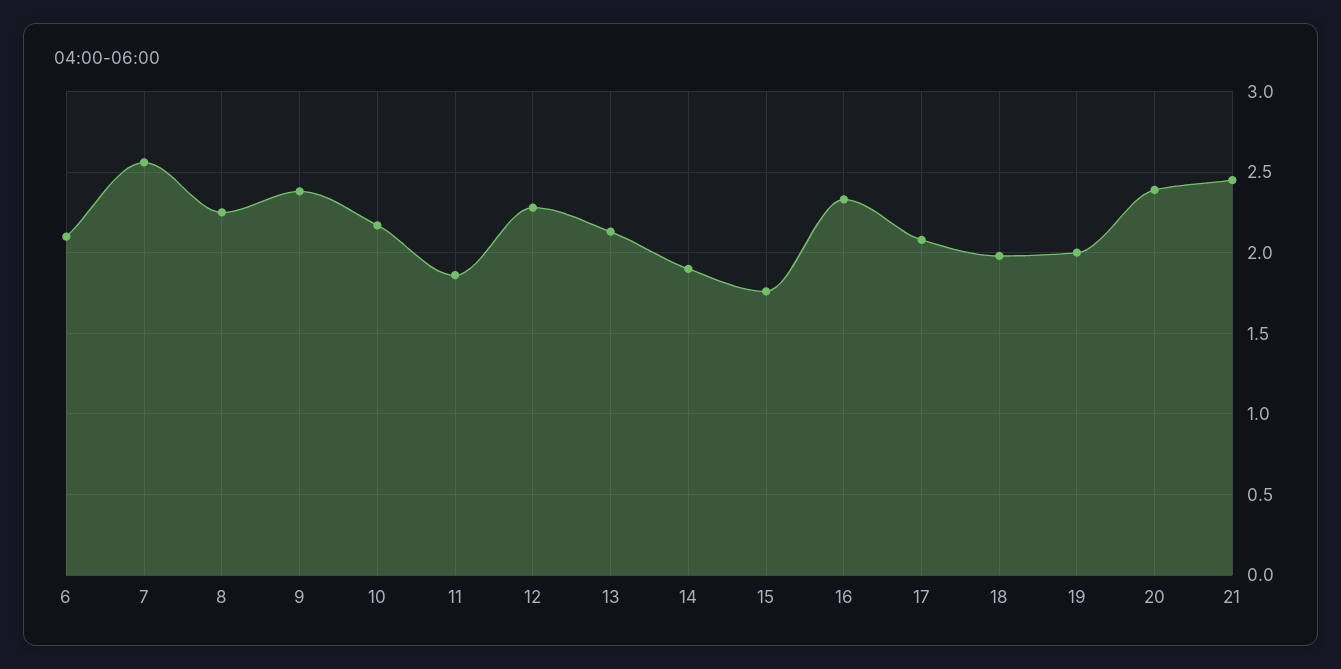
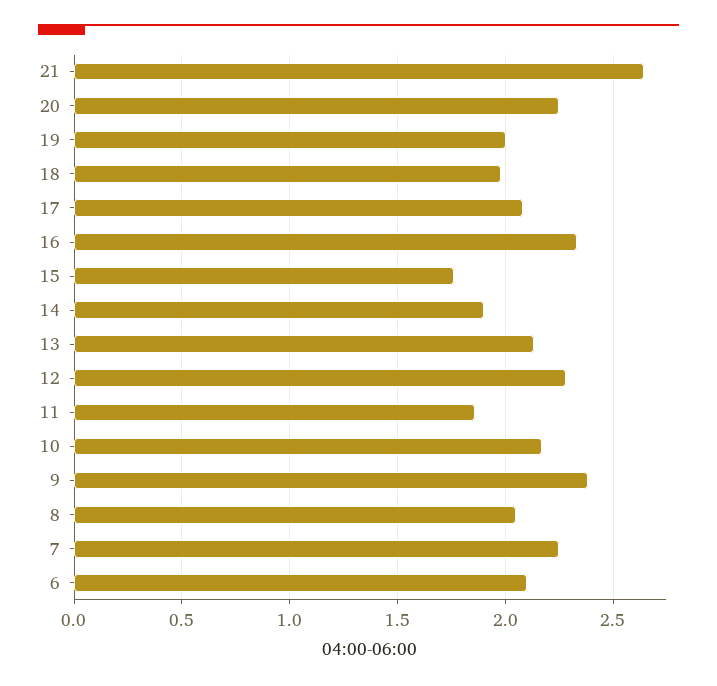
7: 2.55 -> 2.25
8: 2.25 -> 2.05
20: 2.4 -> 2.25
21: 2.45 -> 2.65

